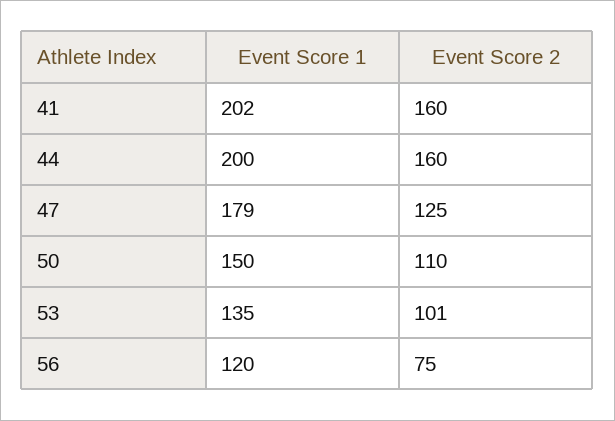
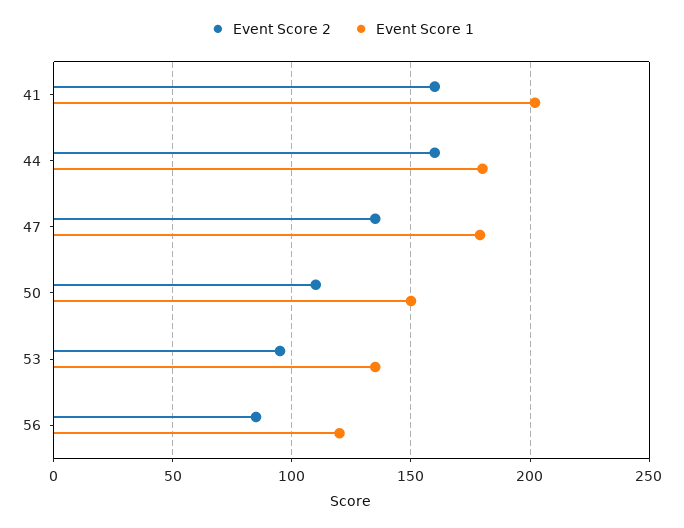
Event Score 1, 44: 200 -> 180
Event Score 2, 47: 125 -> 135
Event Score 2, 53: 101 -> 95
Event Score 2, 56: 75 -> 85

